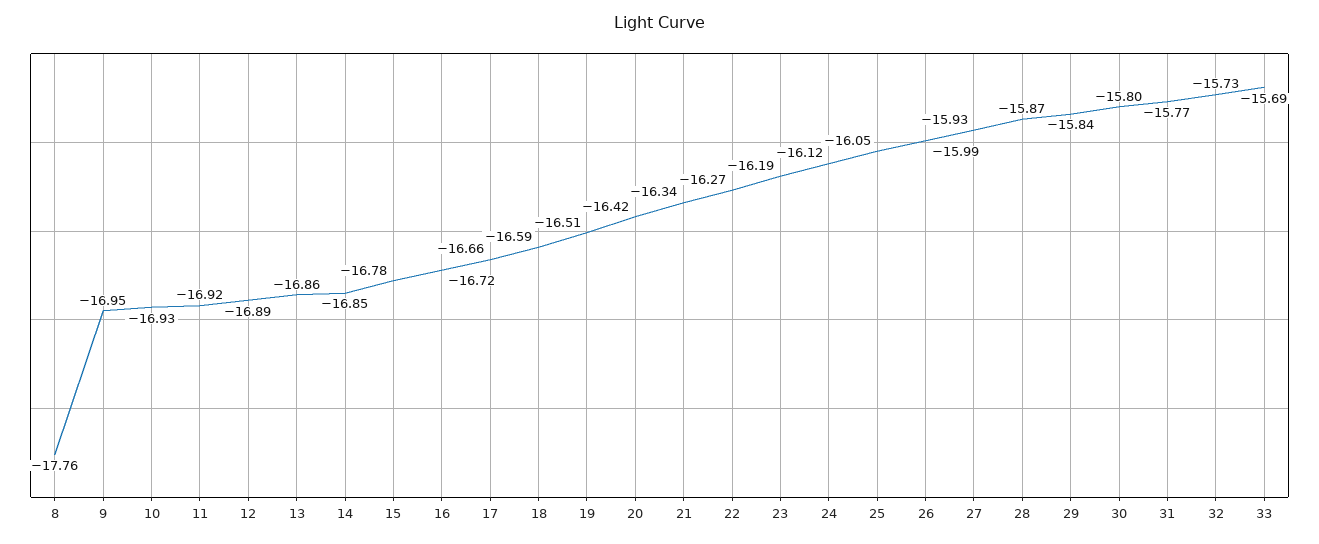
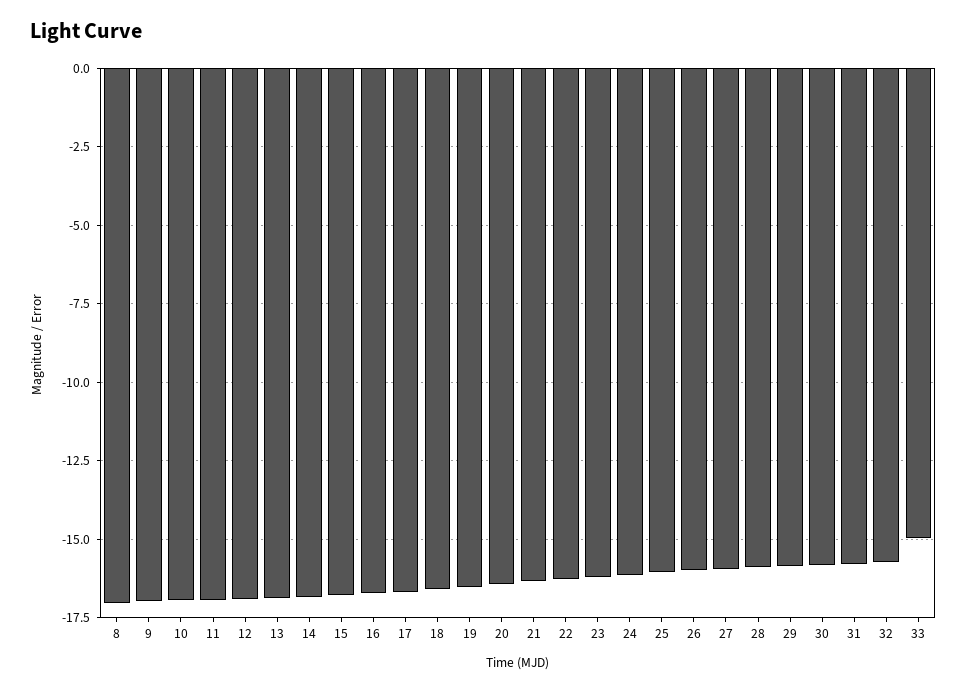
8: -17.76 -> -17
33: -15.69 -> -15

